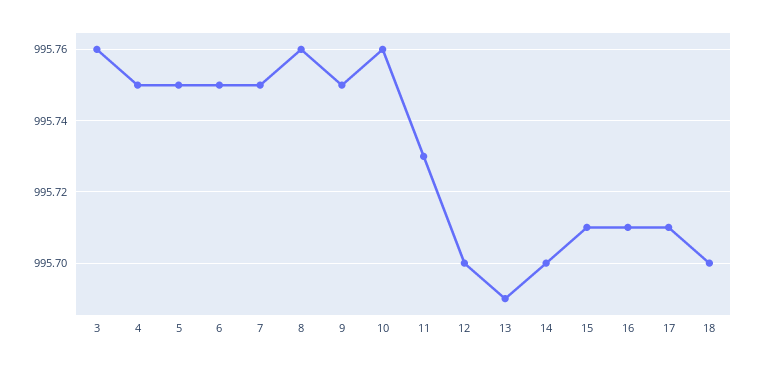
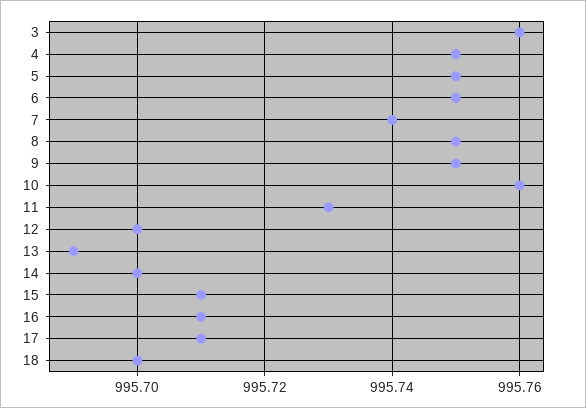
7: 995.75 -> 995.74
8: 995.76 -> 995.75

